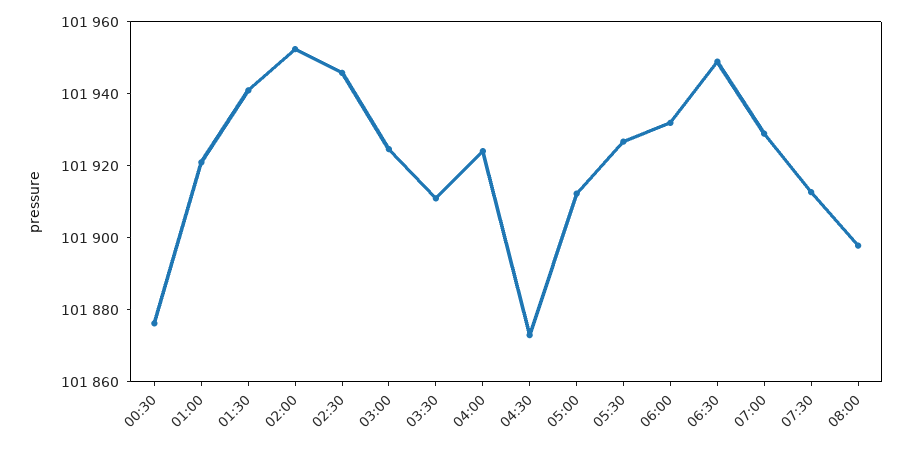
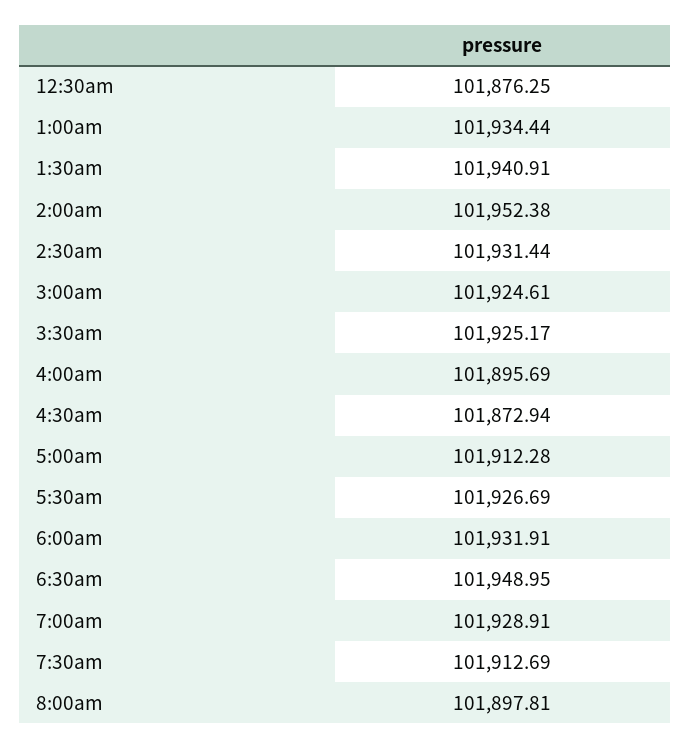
01:00: 101920 -> 101934.44
02:30: 101945 -> 101931.44
03:30: 101910 -> 101925.17
04:00: 101925 -> 101895.69

